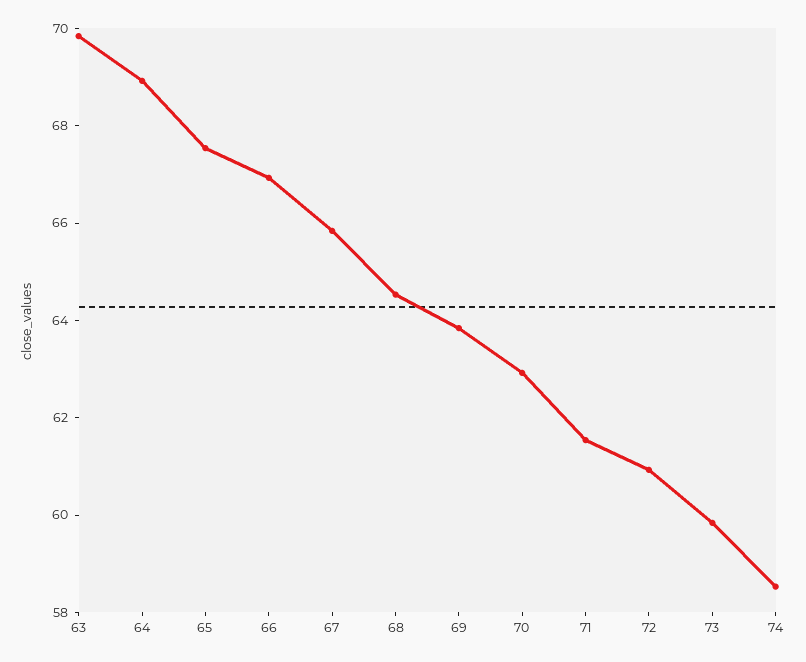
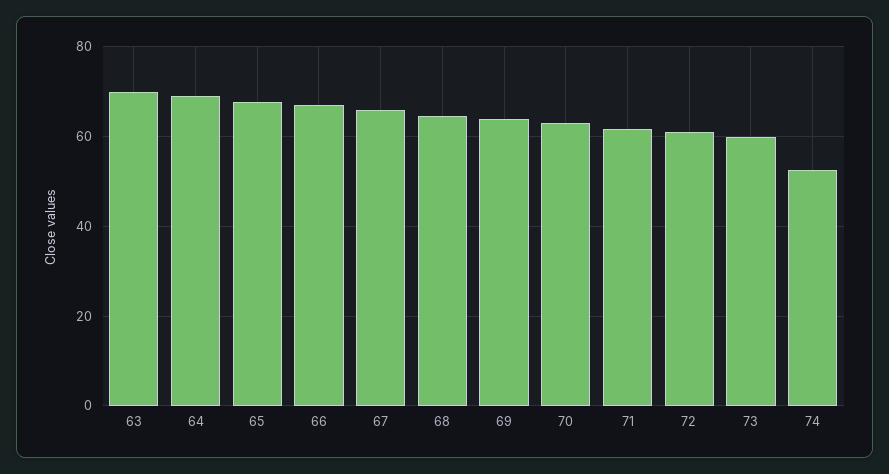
74: 58.5 -> 52

